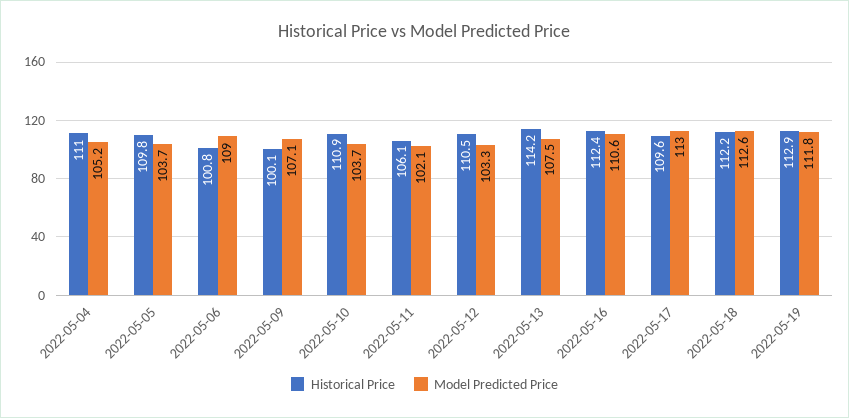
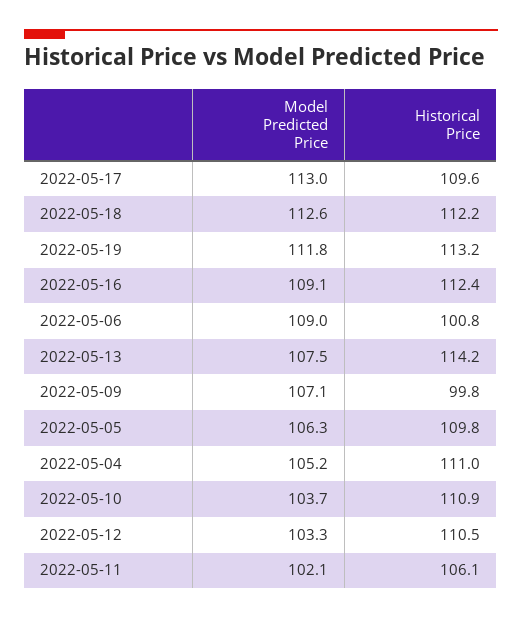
Model Predicted Price, 2022-05-05: 103.7 -> 106.3
Historical Price, 2022-05-09: 100.1 -> 99.8
Model Predicted Price, 2022-05-16: 110.6 -> 109.1
Historical Price, 2022-05-19: 112.9 -> 113.2

